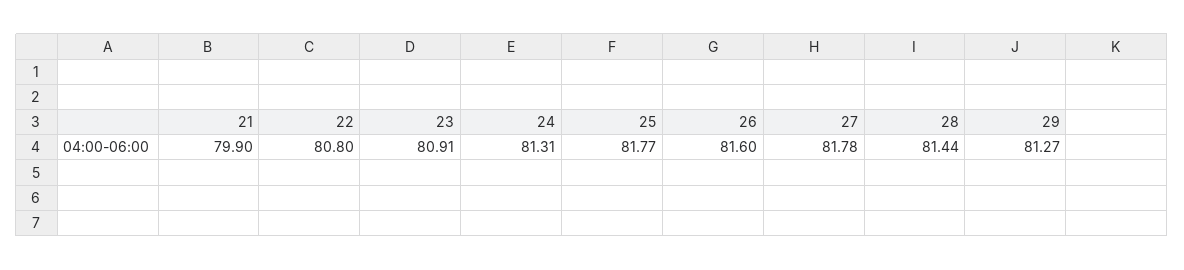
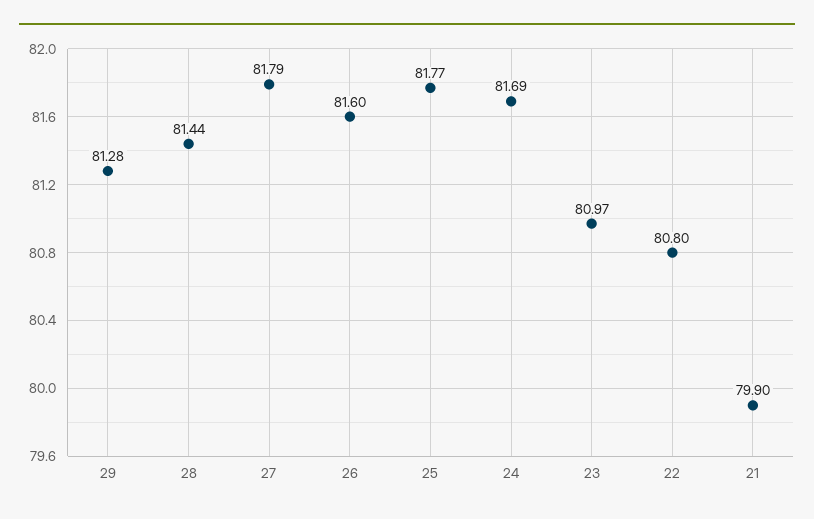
23: 80.91 -> 80.97
24: 81.31 -> 81.69
27: 81.78 -> 81.79
29: 81.27 -> 81.28

